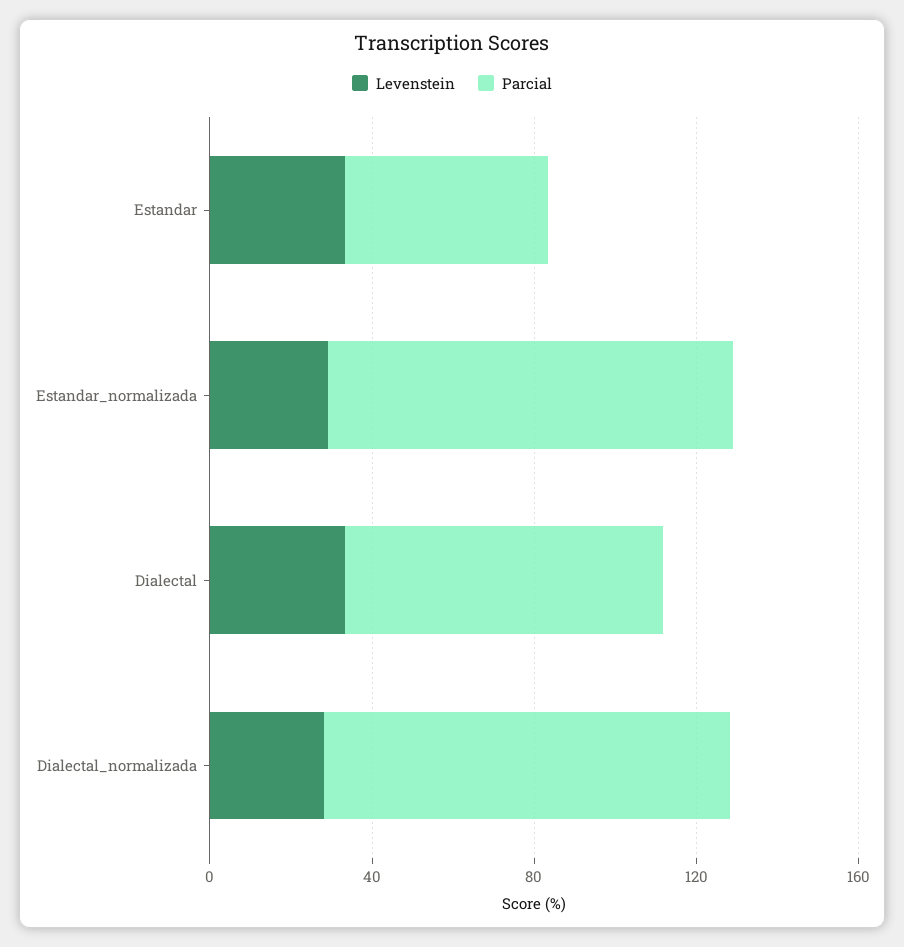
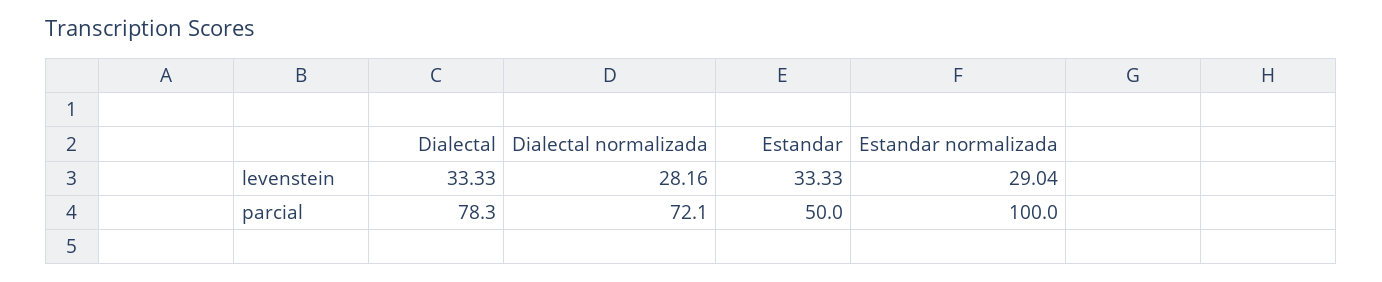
Parcial, Dialectal_normalizada: 100 -> 72.1

